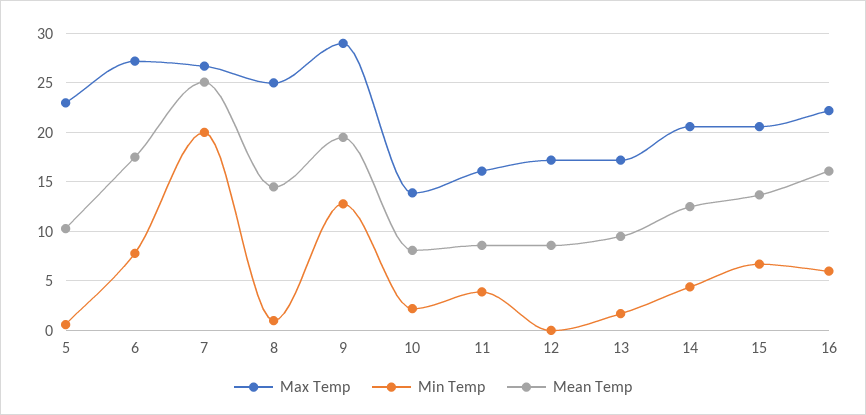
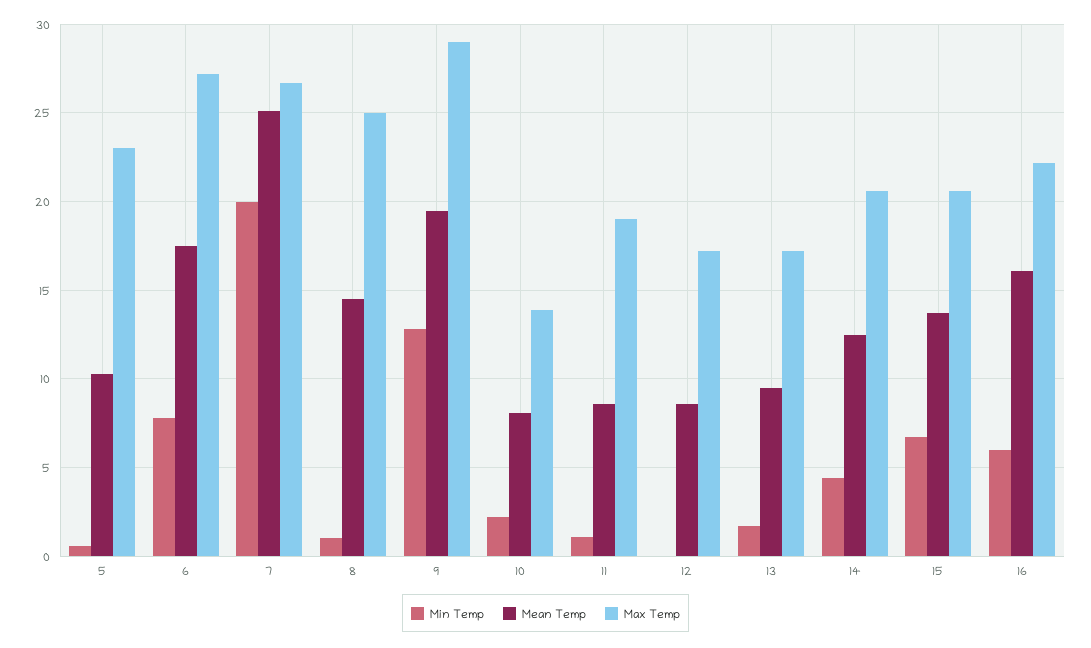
Max Temp, 11: 16 -> 19
Min Temp, 11: 4 -> 1

